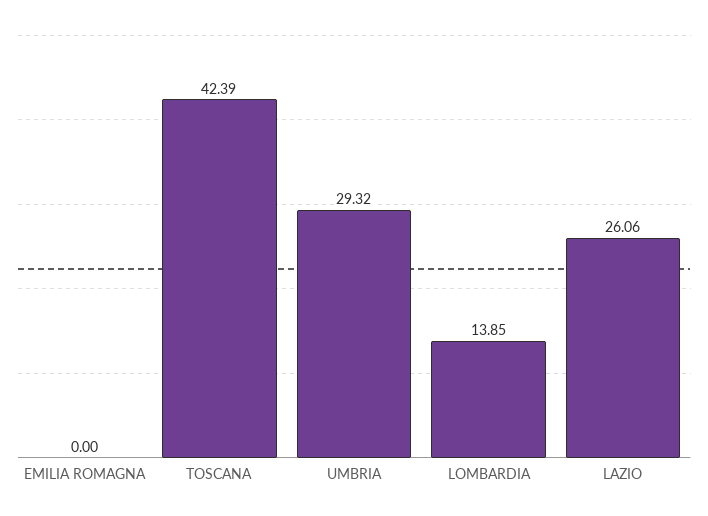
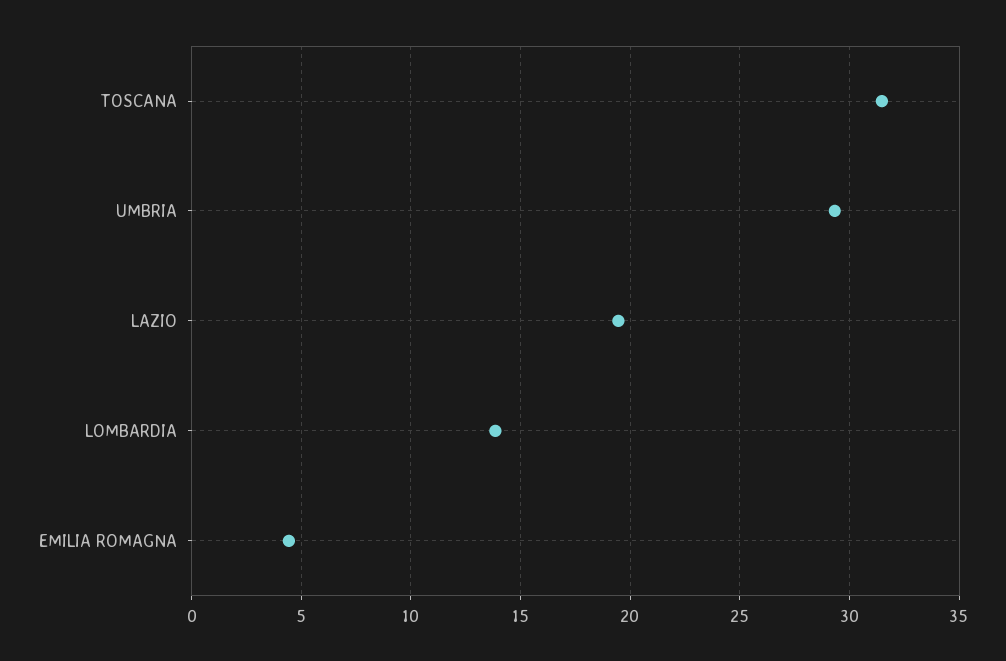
EMILIA ROMAGNA: 0 -> 4.5
TOSCANA: 42.39 -> 31.5
LAZIO: 26.06 -> 19.5

